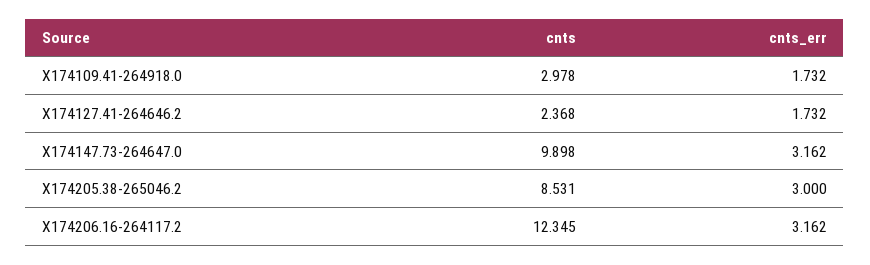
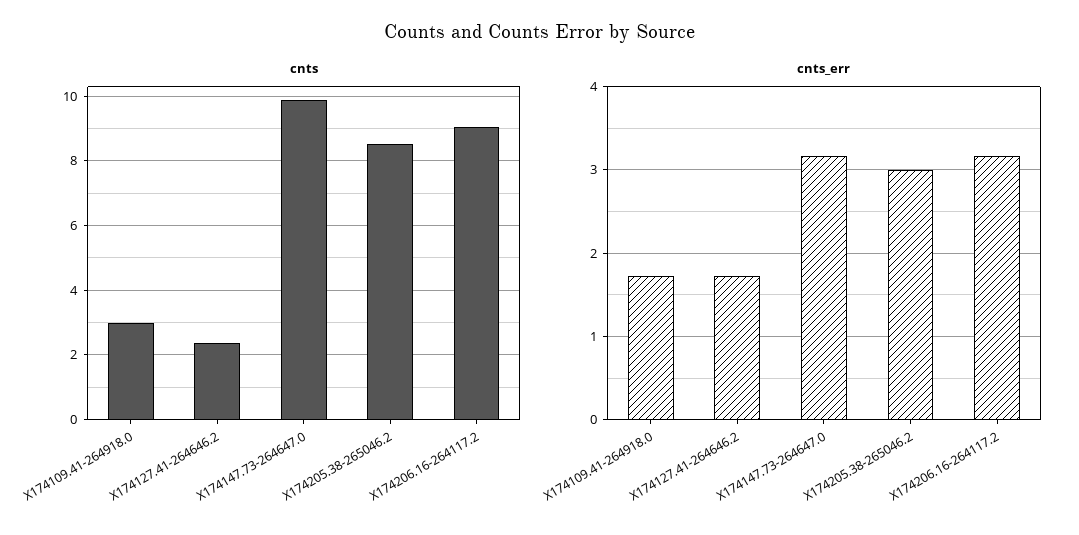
cnts, X174206.16-264117.2: 12.345 -> 9

